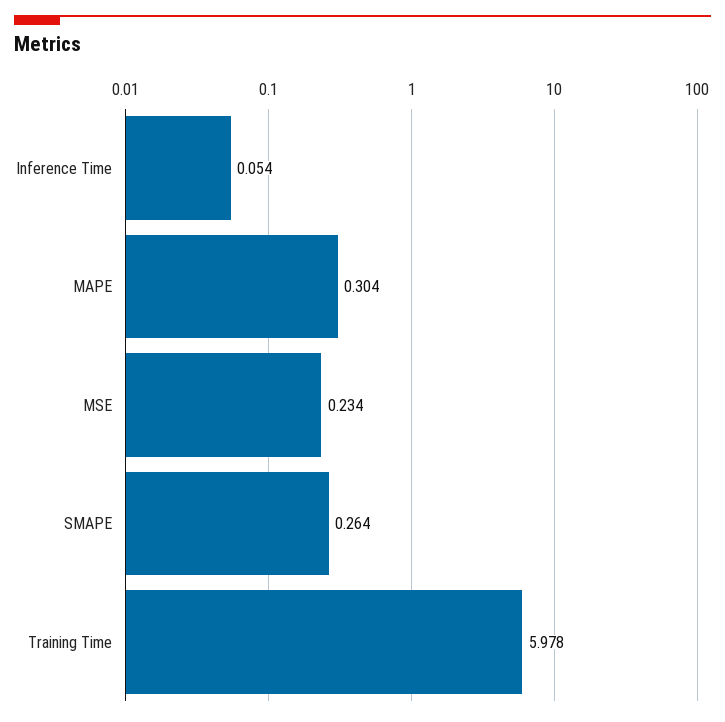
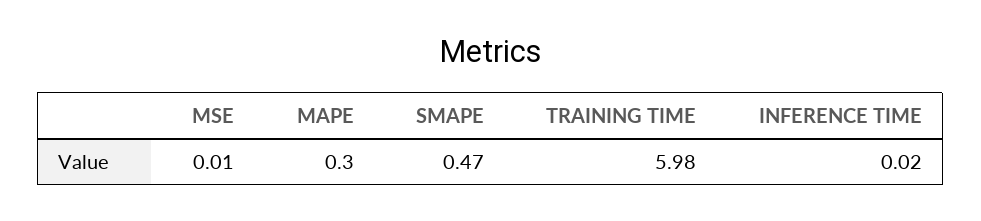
Inference Time: 0.054 -> 0.02
MSE: 0.234 -> 0.01
SMAPE: 0.264 -> 0.47

